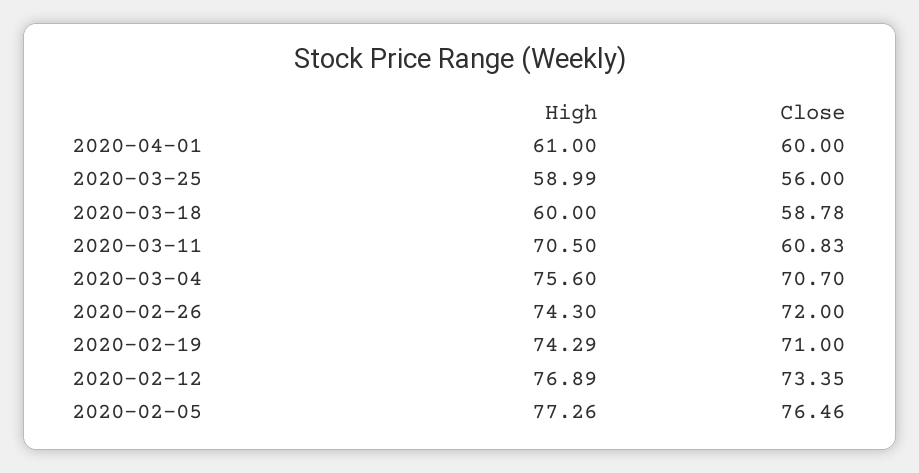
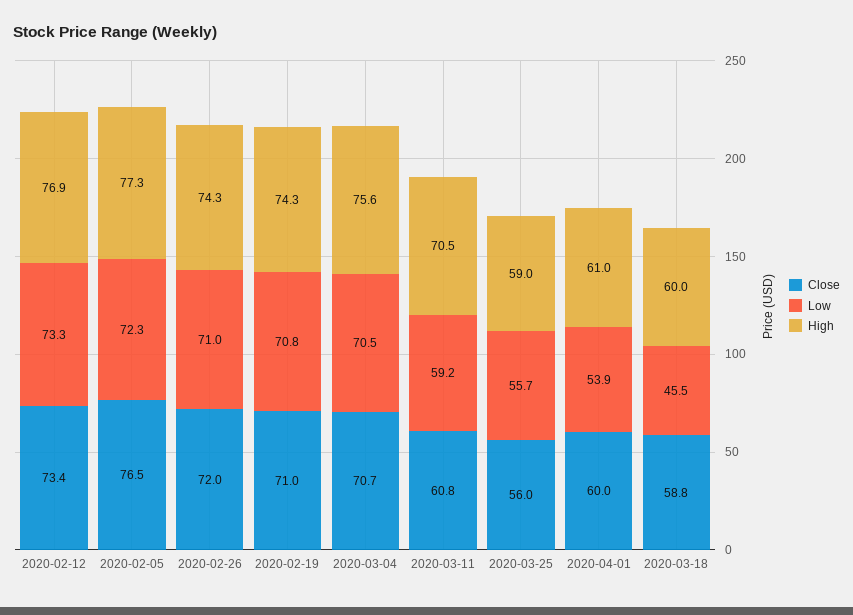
Low, 2020-02-12: none -> 73.3
Low, 2020-02-05: none -> 72.3
Low, 2020-02-26: none -> 71
Low, 2020-02-19: none -> 70.8
Low, 2020-03-04: none -> 70.5
Low, 2020-03-11: none -> 59.2
Low, 2020-03-25: none -> 55.7
Low, 2020-04-01: none -> 53.9
Low, 2020-03-18: none -> 45.5

